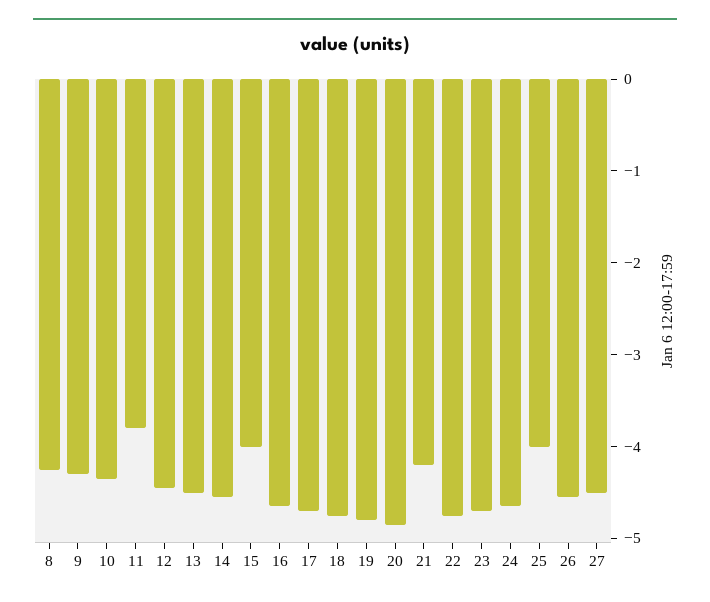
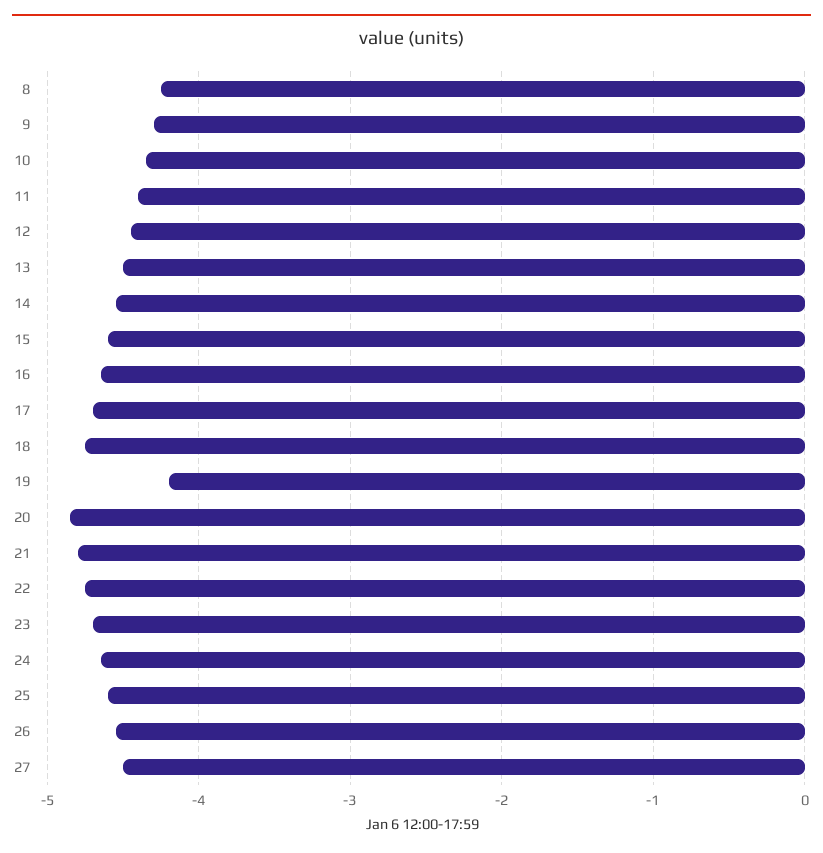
11: -3.8 -> -4.4
15: -4 -> -4.6
19: -4.8 -> -4.2
21: -4.2 -> -4.8
25: -4 -> -4.6

